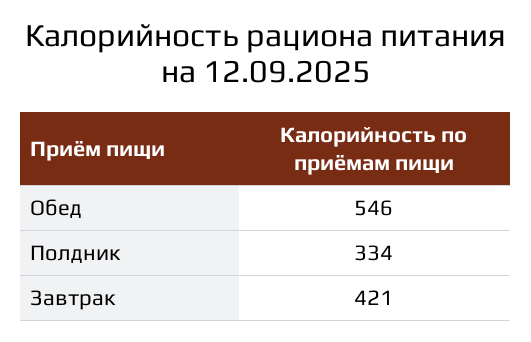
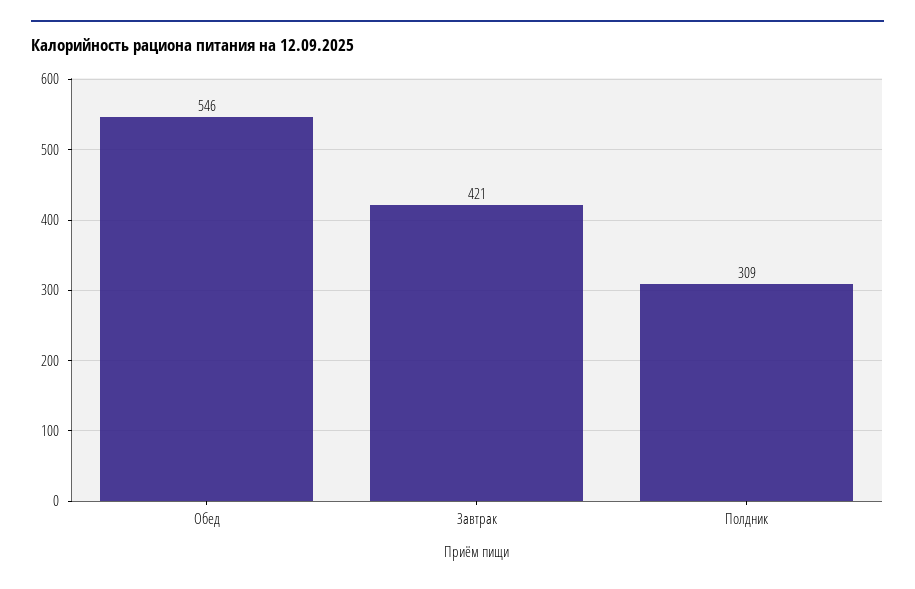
Полдник: 334 -> 309

